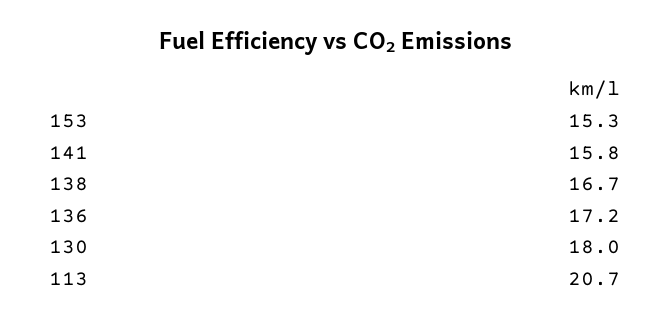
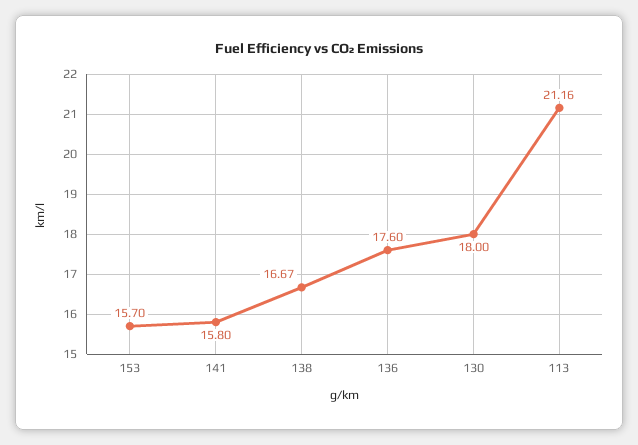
153: 15.3 -> 15.7
136: 17.2 -> 17.6
113: 20.7 -> 21.16

